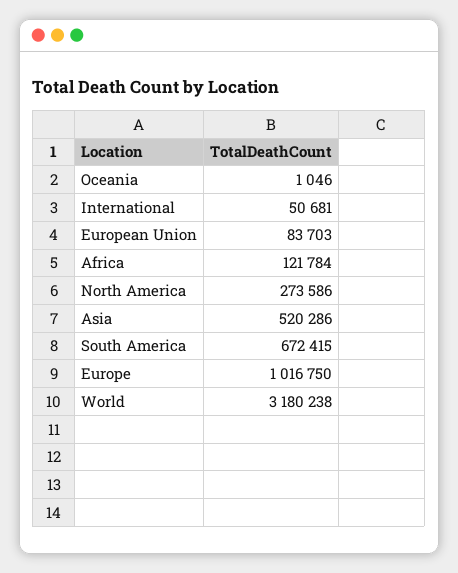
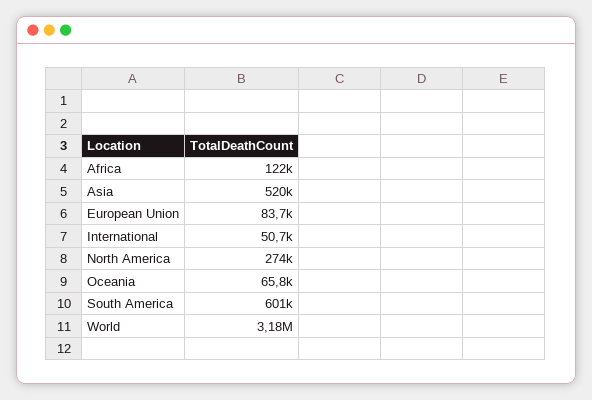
Oceania: 1046 -> 65800
South America: 672415 -> 601000
Europe: 1016750 -> none

